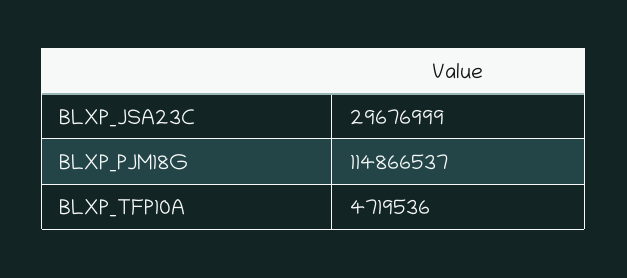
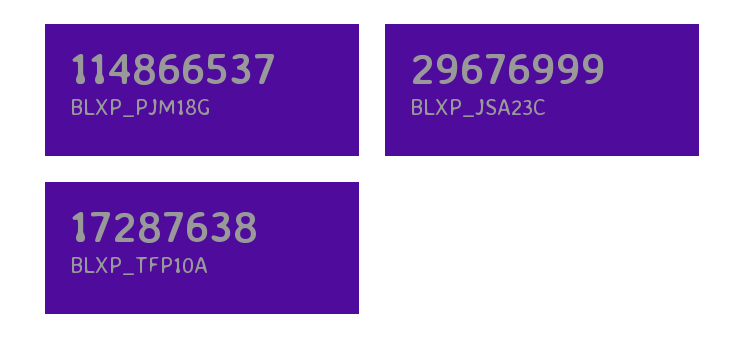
BLXP_TFP10A: 4719536 -> 17287638

